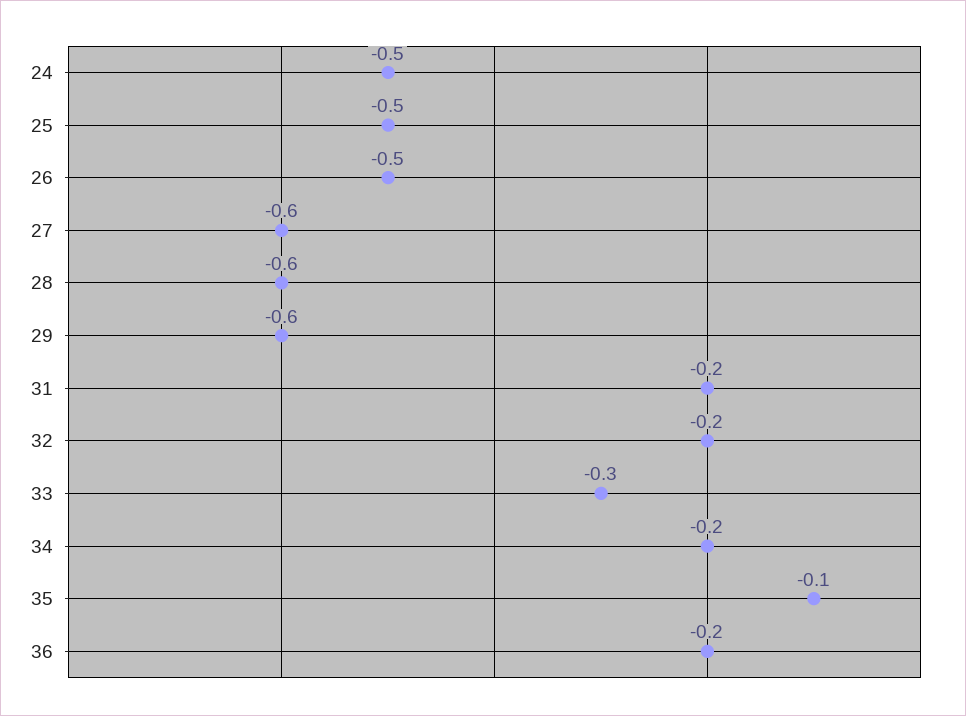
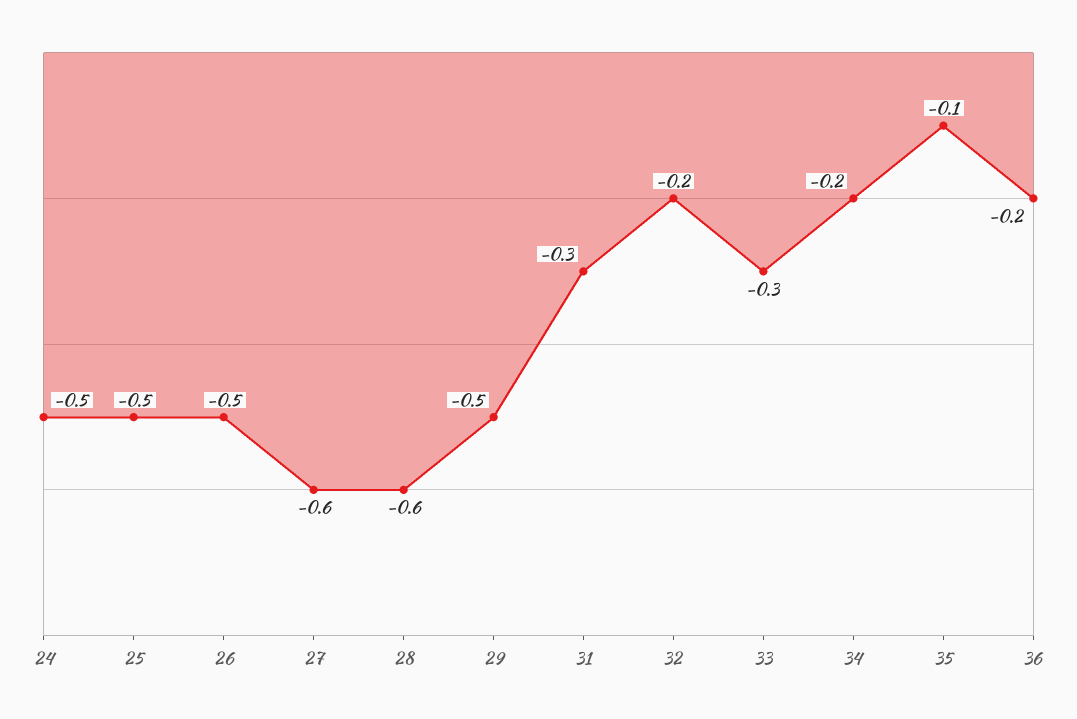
29: -0.6 -> -0.5
31: -0.2 -> -0.3

